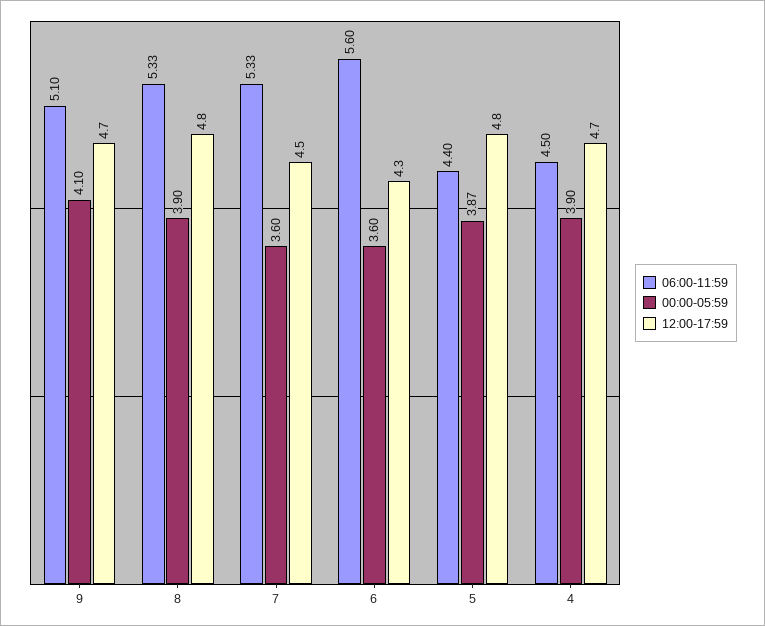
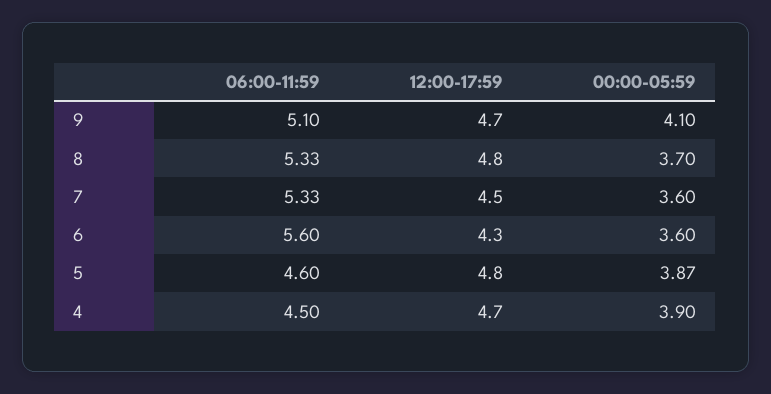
00:00-05:59, 8: 3.9 -> 3.7
06:00-11:59, 5: 4.4 -> 4.6

